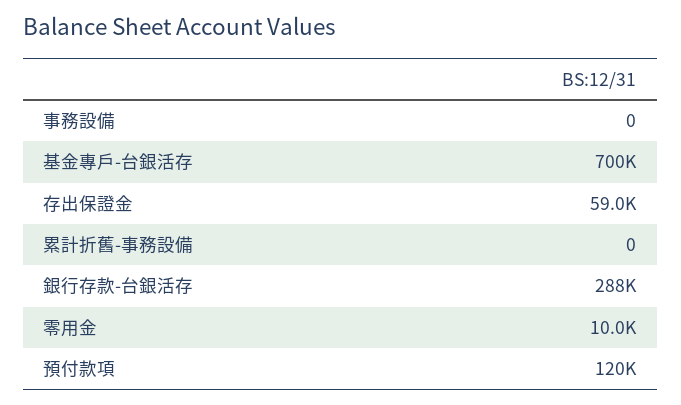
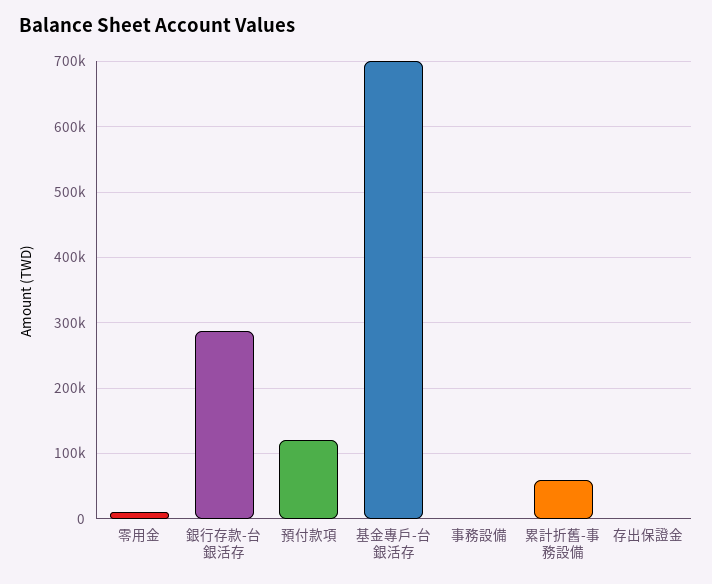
存出保證金: 59000 -> 0
累計折舊-事務設備: 0 -> 60000

